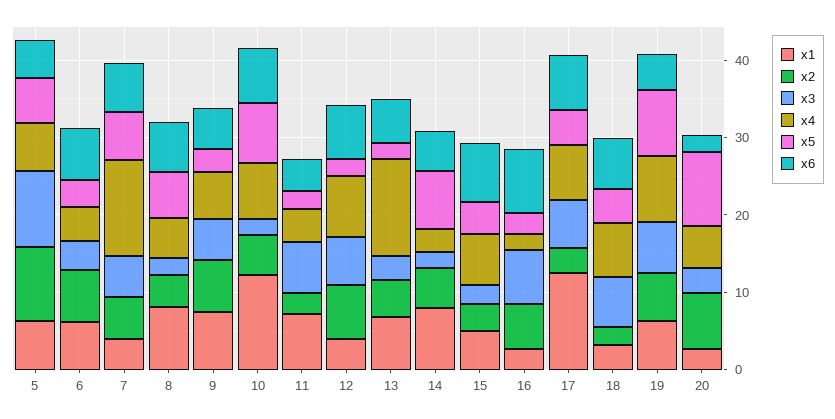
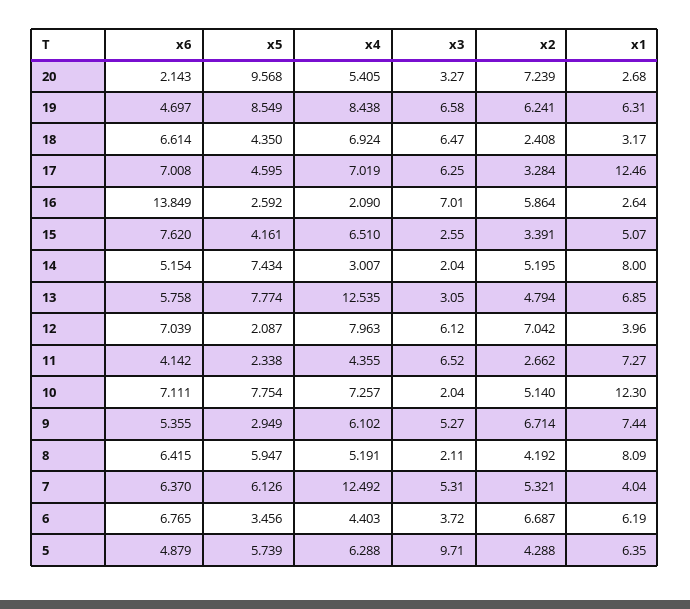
x2, 5: 10 -> 4.288
x5, 13: 2 -> 7.774
x6, 16: 8 -> 13.849

